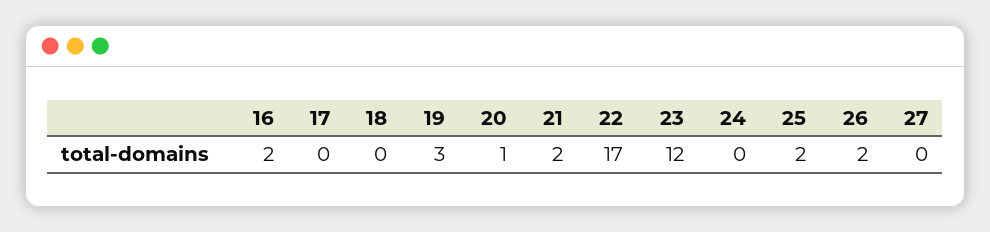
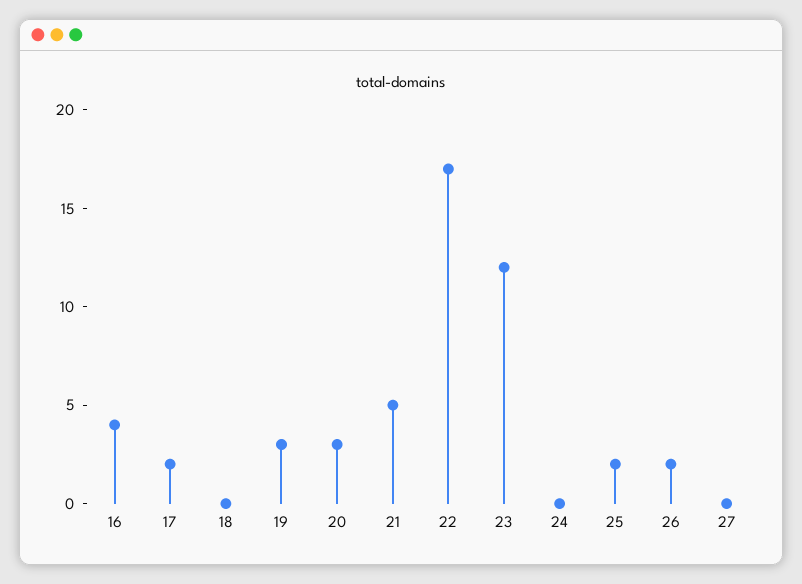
16: 2 -> 4
17: 0 -> 2
20: 1 -> 3
21: 2 -> 5

